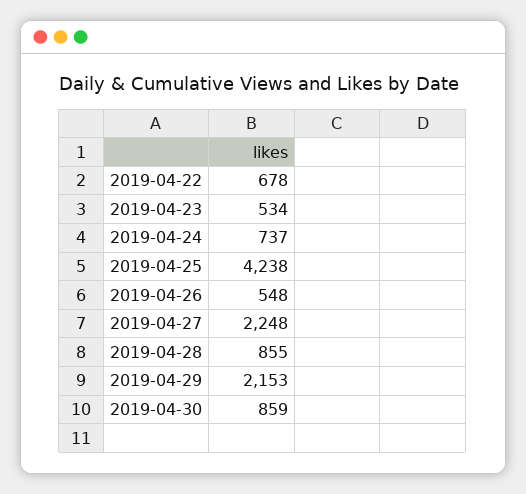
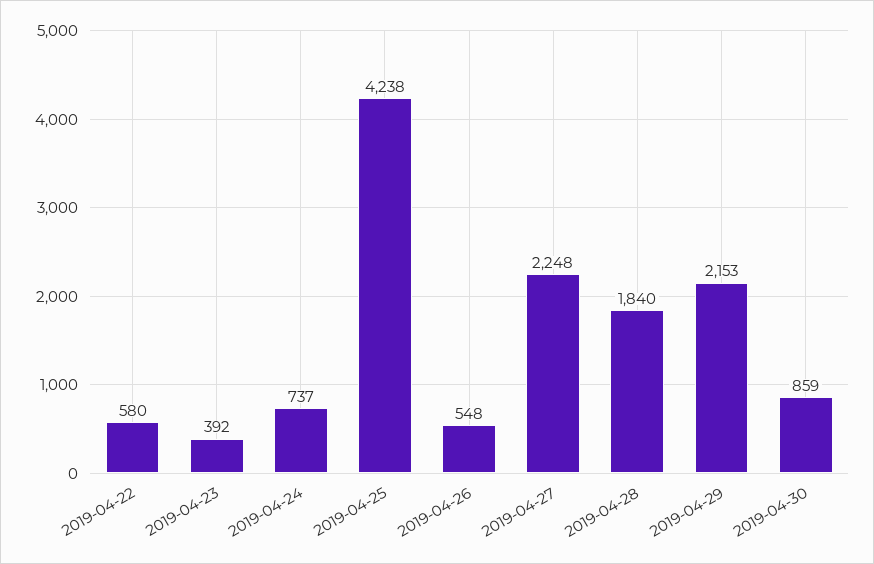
2019-04-22: 678 -> 580
2019-04-23: 534 -> 392
2019-04-28: 855 -> 1840

